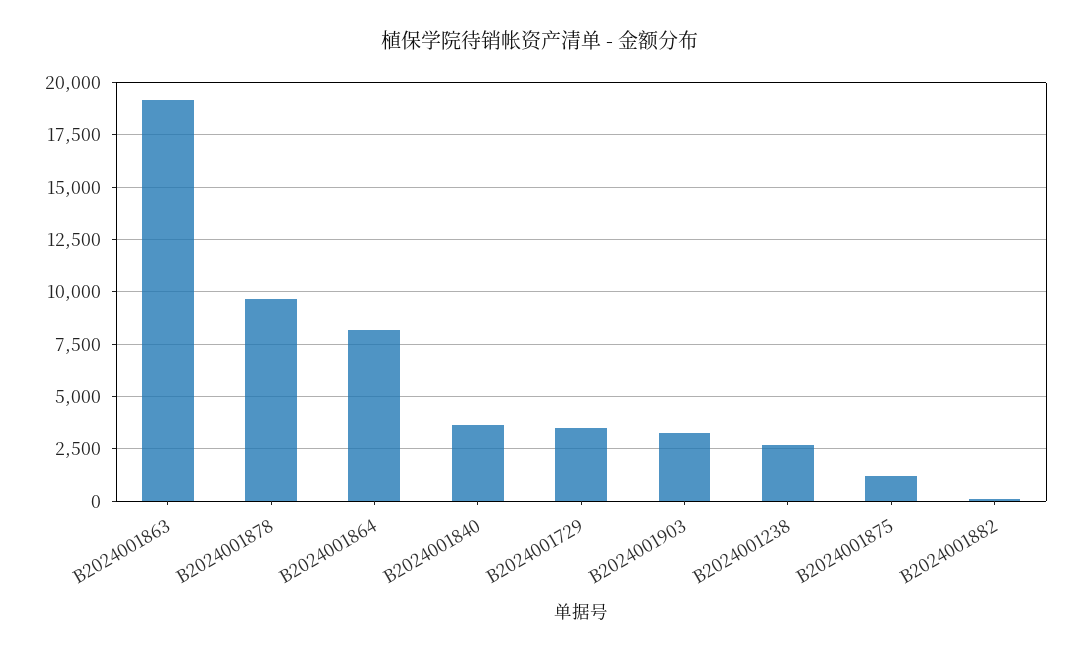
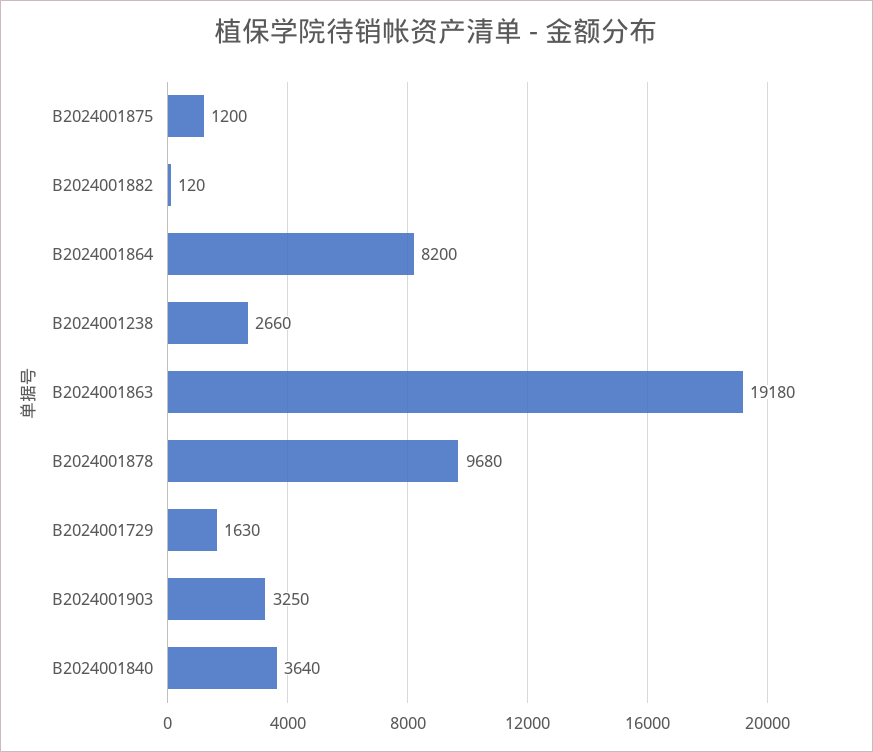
B2024001729: 3500 -> 1630

